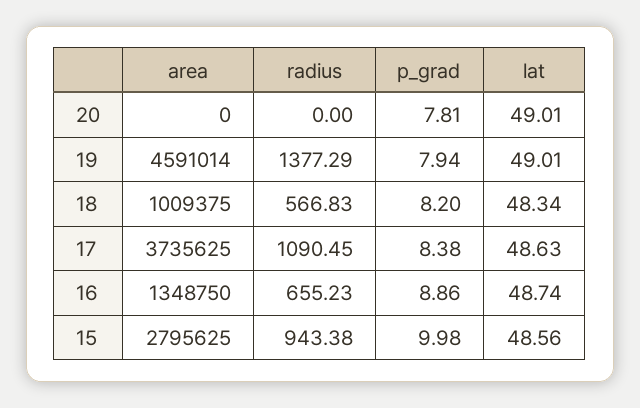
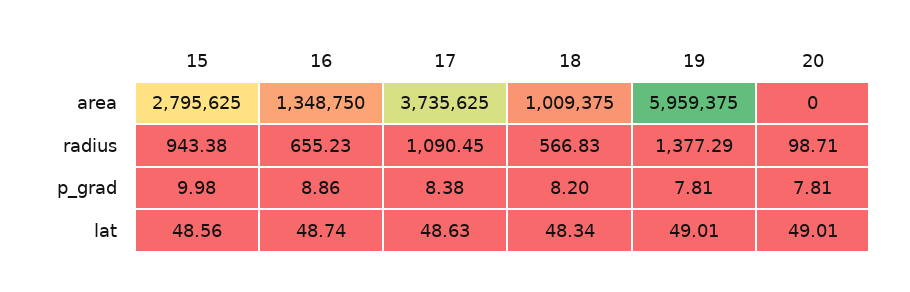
radius, 20: 0 -> 98.71
area, 19: 4591014 -> 5959375
p_grad, 19: 7.94 -> 7.81

